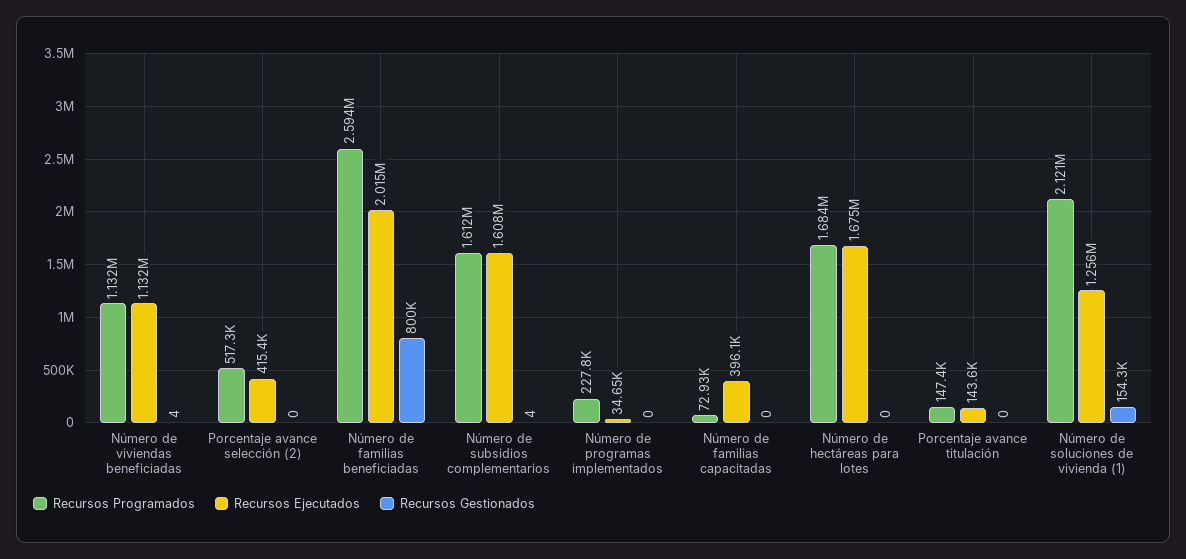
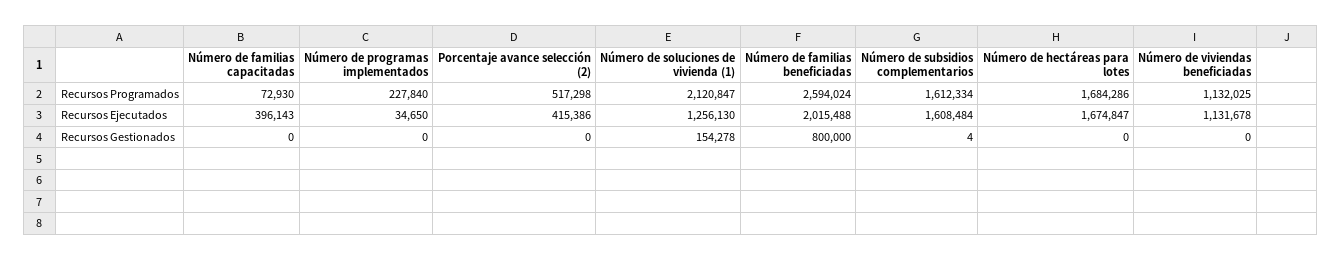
Recursos Gestionados, Número de viviendas beneficiadas: 4 -> 0
Recursos Programados, Porcentaje avance titulación: 147400 -> none
Recursos Ejecutados, Porcentaje avance titulación: 143600 -> none
Recursos Gestionados, Porcentaje avance titulación: 0 -> none

